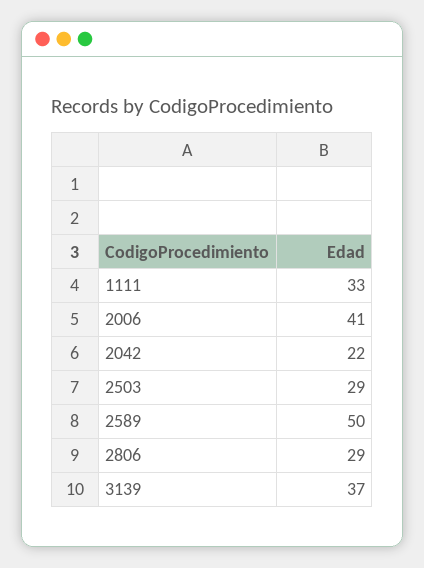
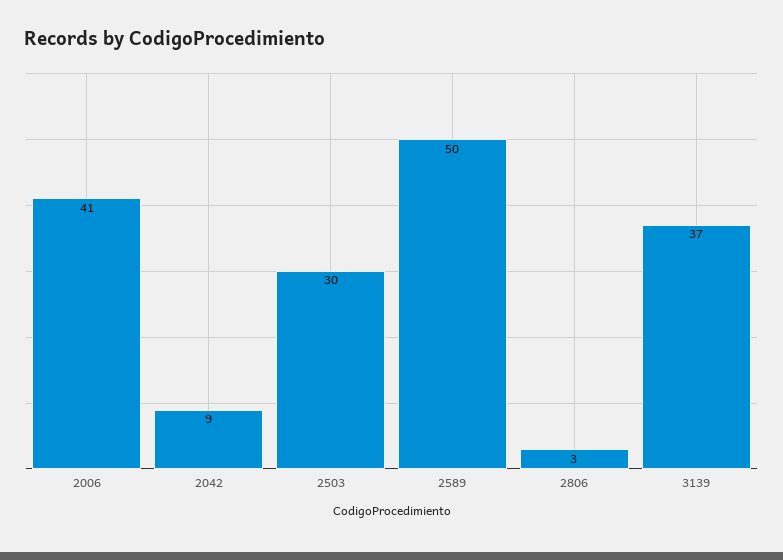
1111: 33 -> none
2042: 22 -> 9
2503: 29 -> 30
2806: 29 -> 3

